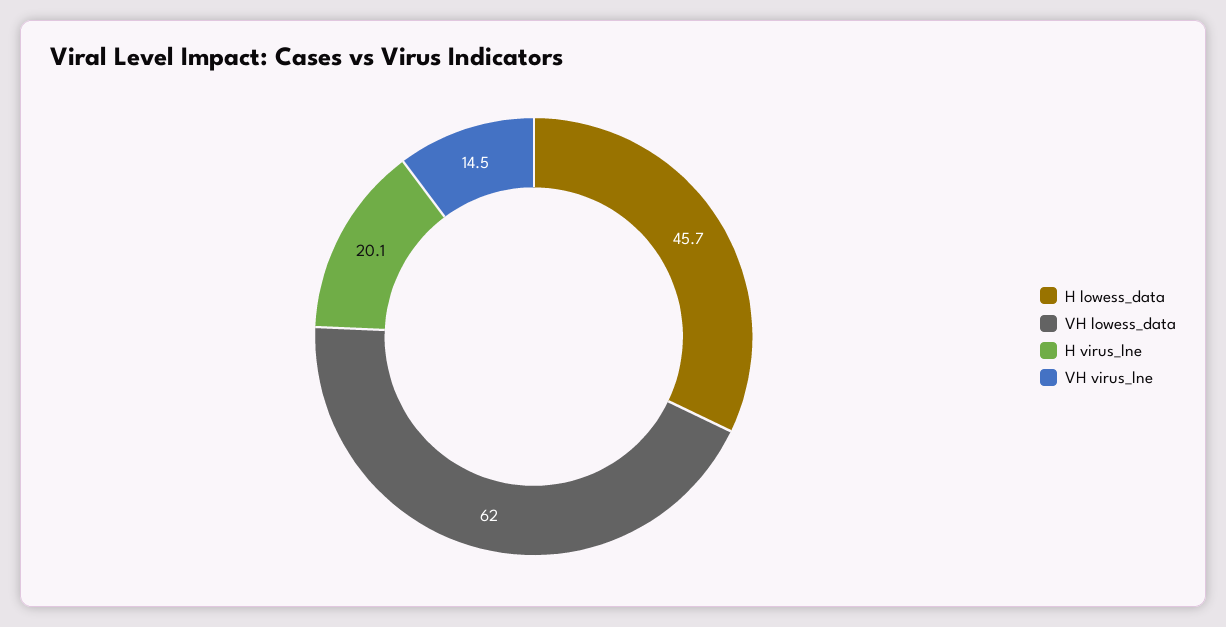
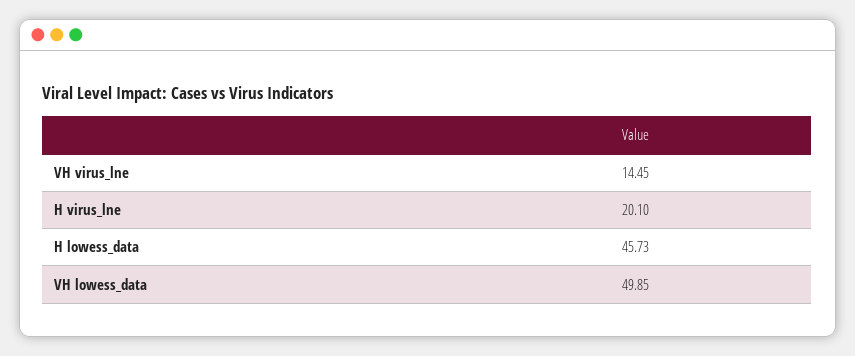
VH lowess_data: 62 -> 49.85

